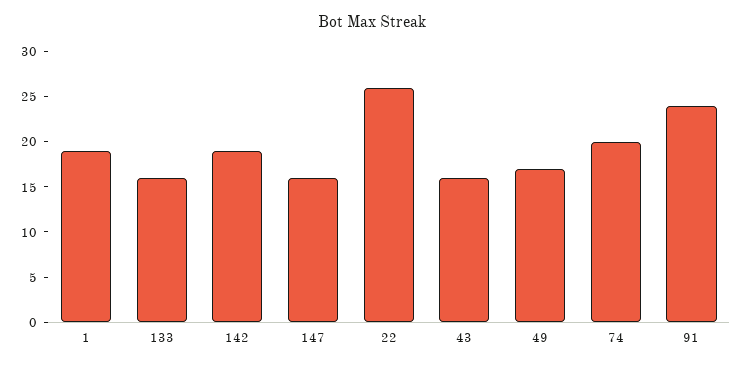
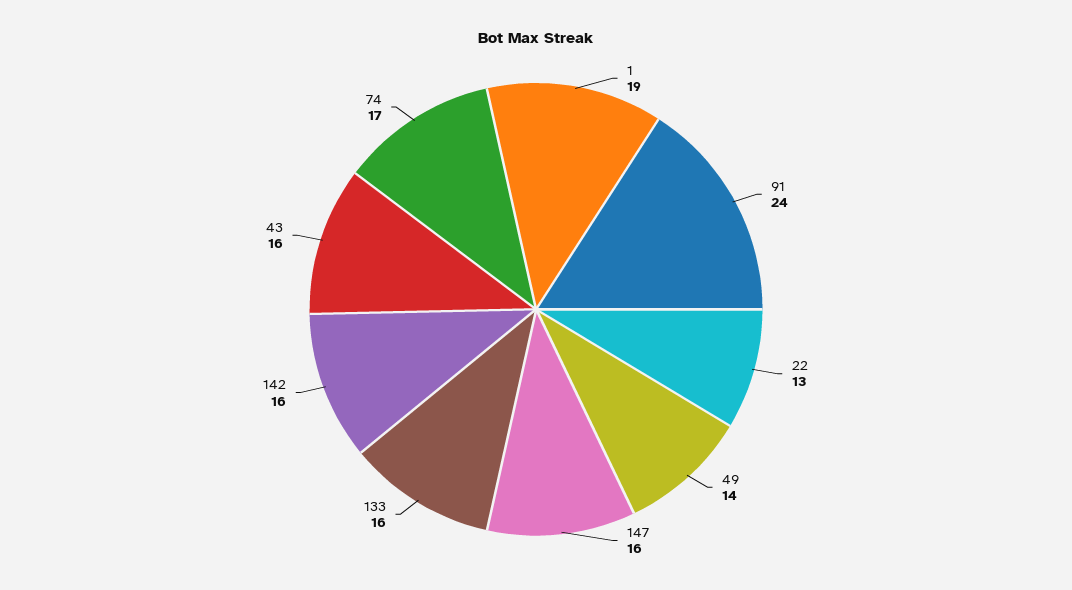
142: 19 -> 16
22: 26 -> 13
49: 17 -> 14
74: 20 -> 17

